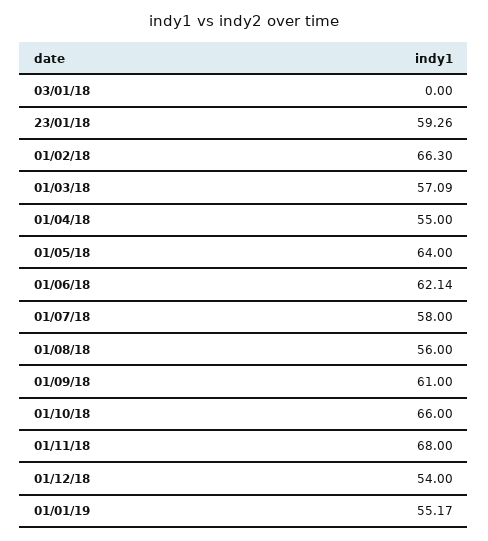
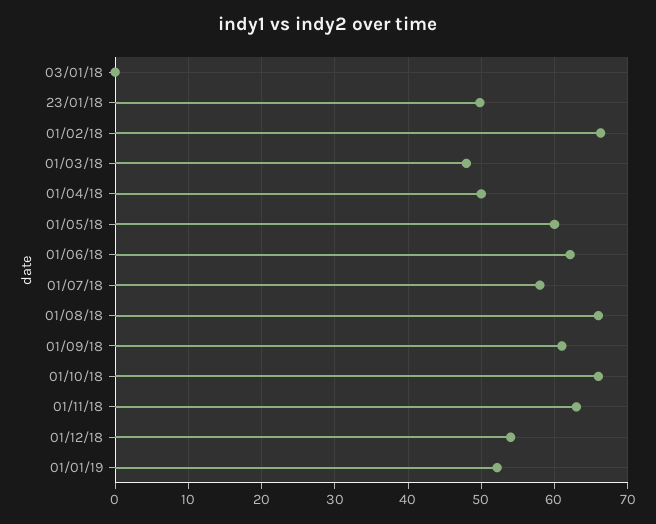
23/01/18: 59.26 -> 50
01/03/18: 57.09 -> 48
01/04/18: 55 -> 50
01/05/18: 64 -> 60
01/08/18: 56 -> 66
01/11/18: 68 -> 63
01/01/19: 55.17 -> 52

